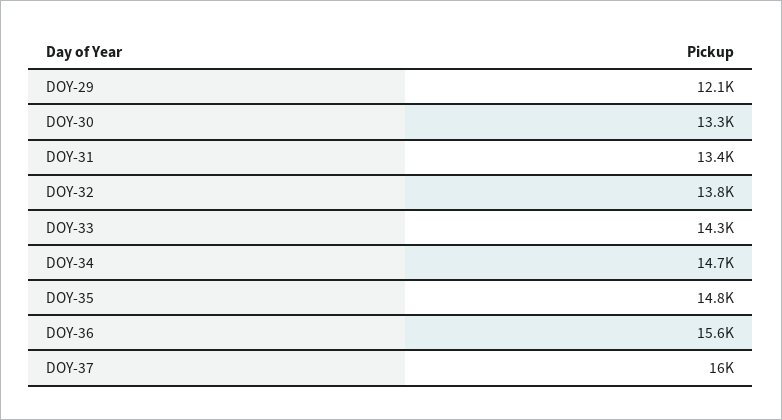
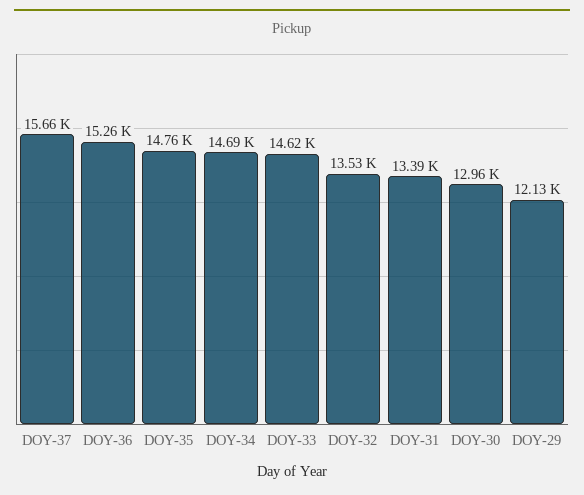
DOY-30: 13300 -> 12960
DOY-32: 13800 -> 13530
DOY-33: 14300 -> 14620
DOY-36: 15600 -> 15260
DOY-37: 16000 -> 15660

